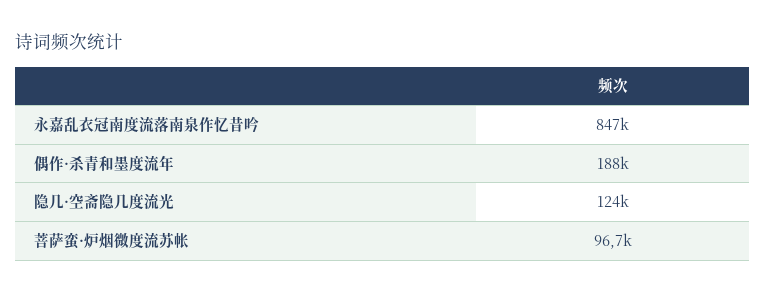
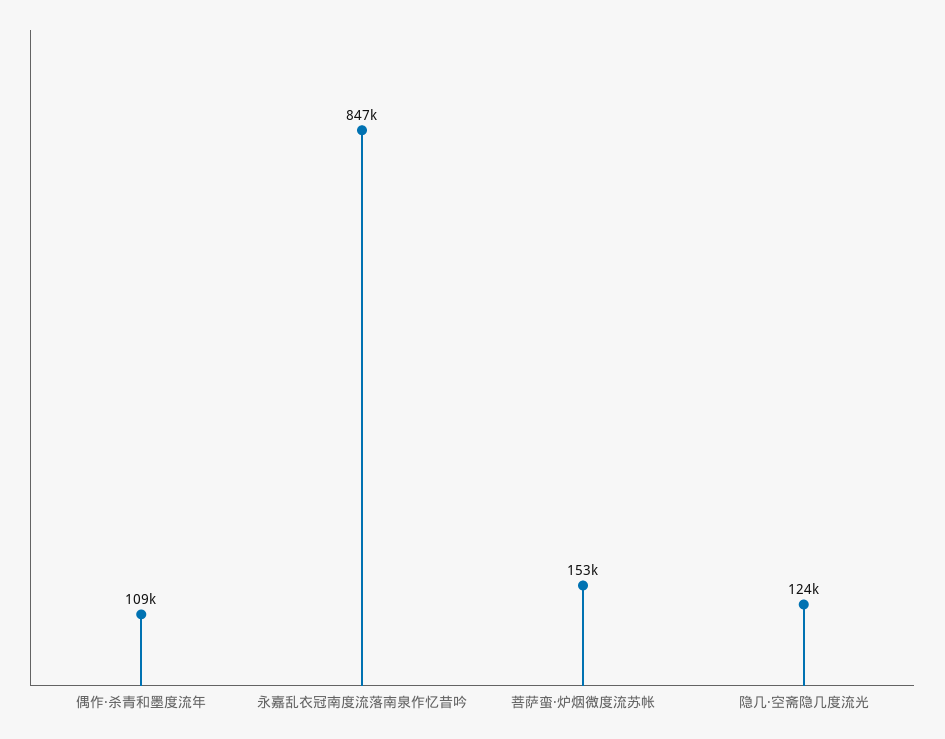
偶作·杀青和墨度流年: 188000 -> 109000
菩萨蛮·炉烟微度流苏帐: 96700 -> 153000

